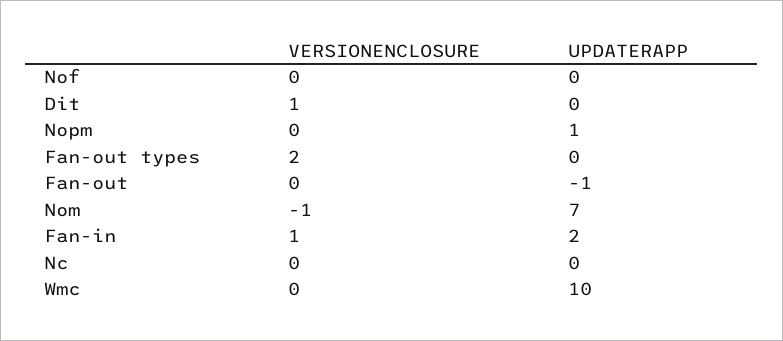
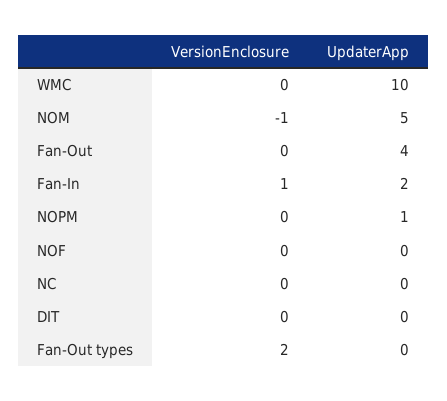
VERSIONENCLOSURE, Dit: 1 -> 0
UPDATERAPP, Fan-out: -1 -> 4
UPDATERAPP, Nom: 7 -> 5

